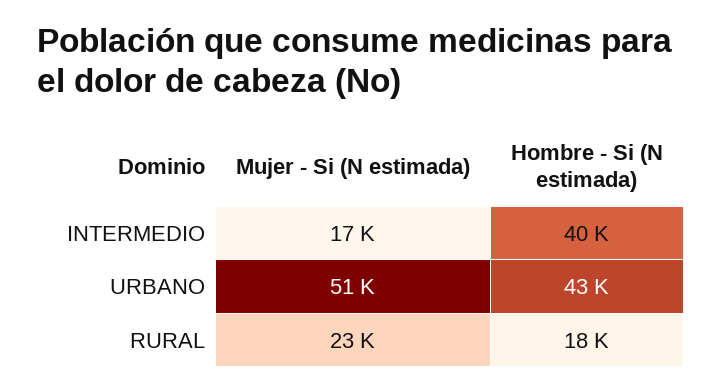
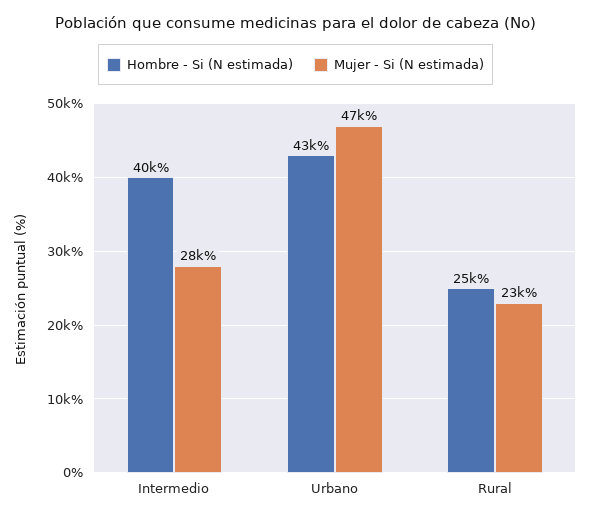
Mujer - Si (N estimada), INTERMEDIO: 17000 -> 28000
Mujer - Si (N estimada), URBANO: 51000 -> 47000
Hombre - Si (N estimada), RURAL: 18000 -> 25000

